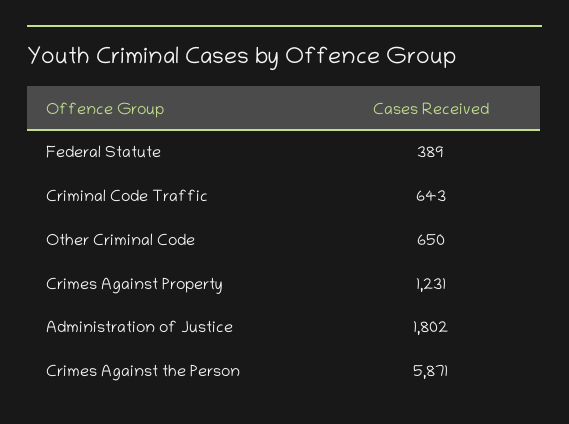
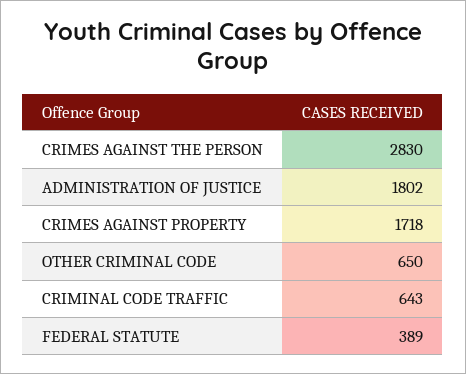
Crimes Against Property: 1231 -> 1718
Crimes Against the Person: 5871 -> 2830

